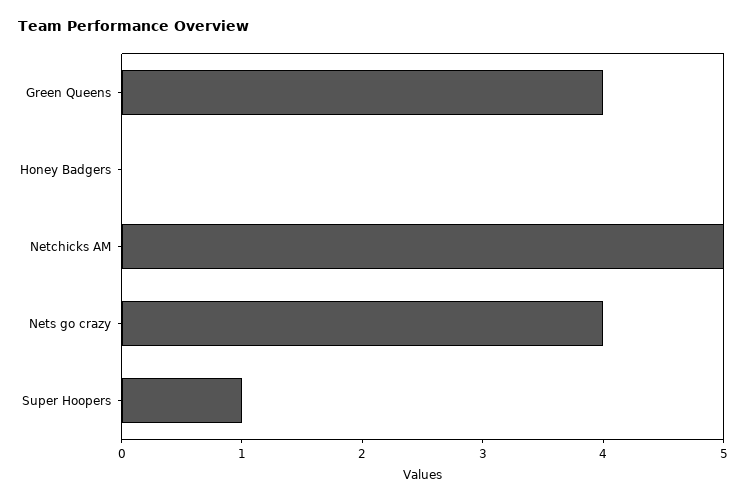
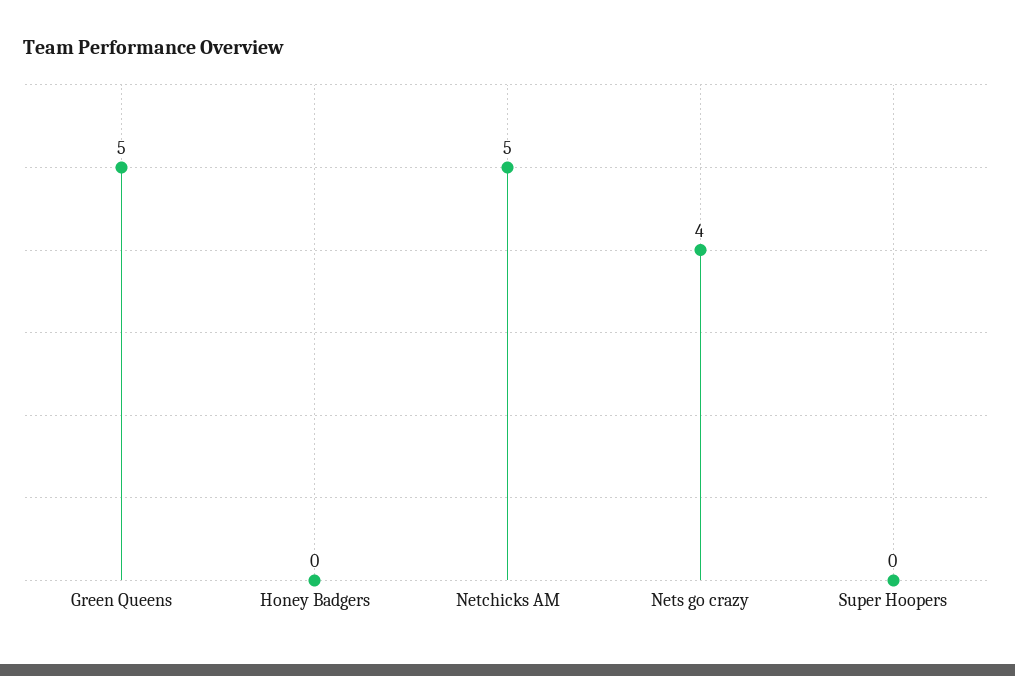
Green Queens: 4 -> 5
Super Hoopers: 1 -> 0

